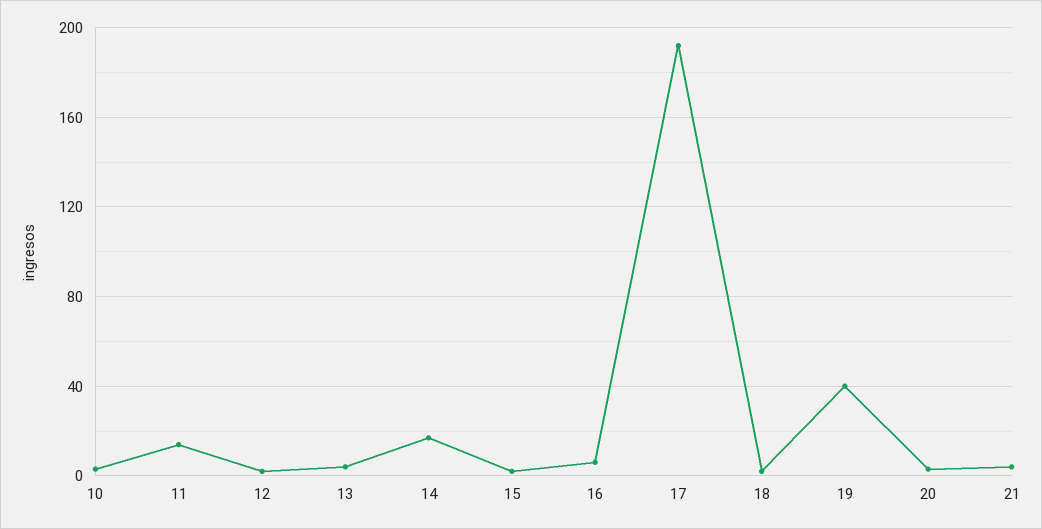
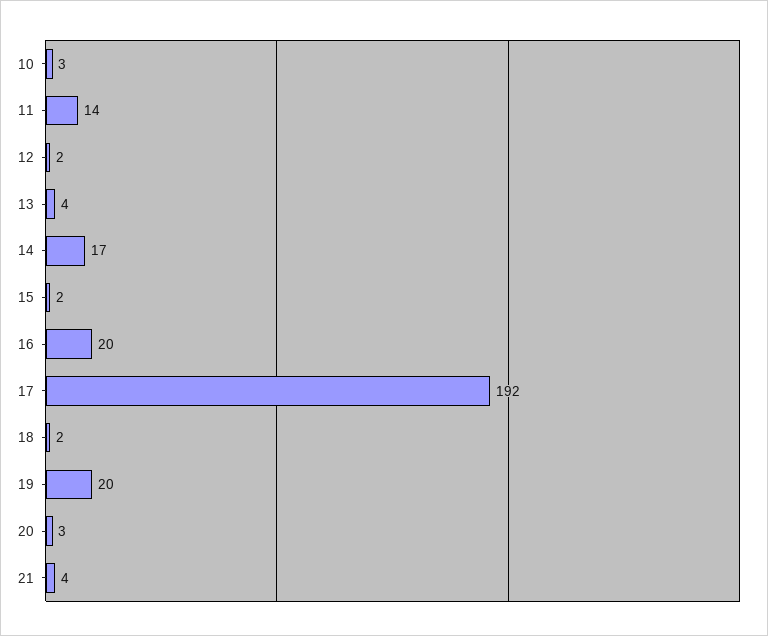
16: 5 -> 20
19: 40 -> 20

